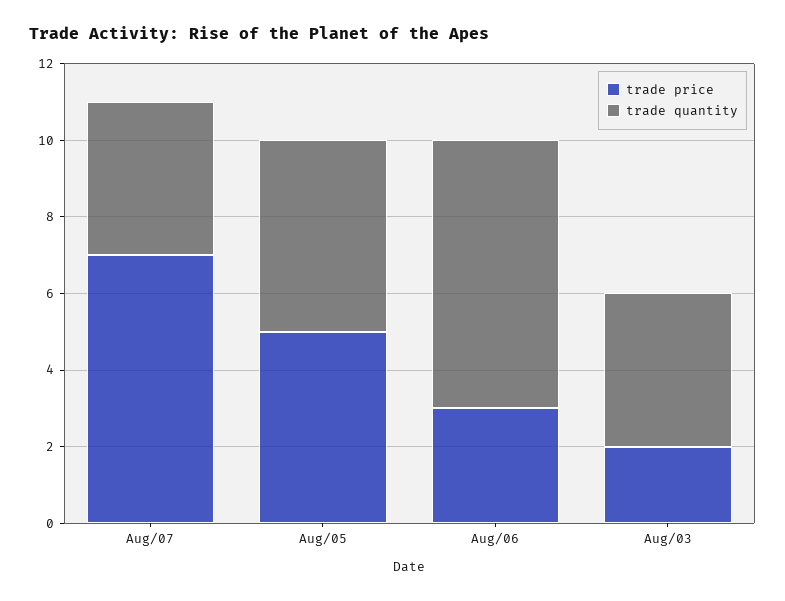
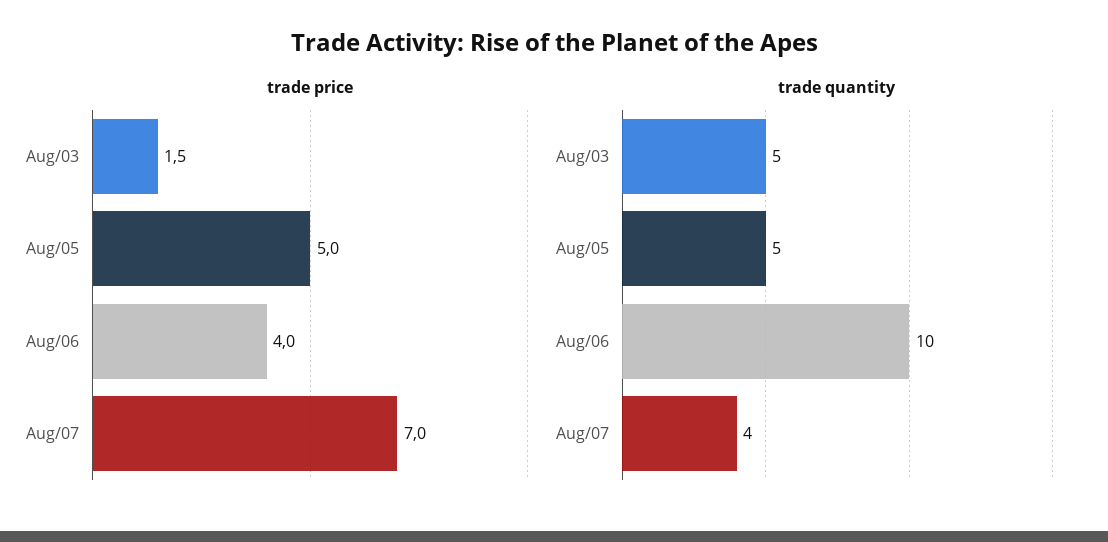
trade price, Aug/06: 3 -> 4
trade quantity, Aug/06: 7 -> 10
trade price, Aug/03: 2 -> 1.5
trade quantity, Aug/03: 4 -> 5

